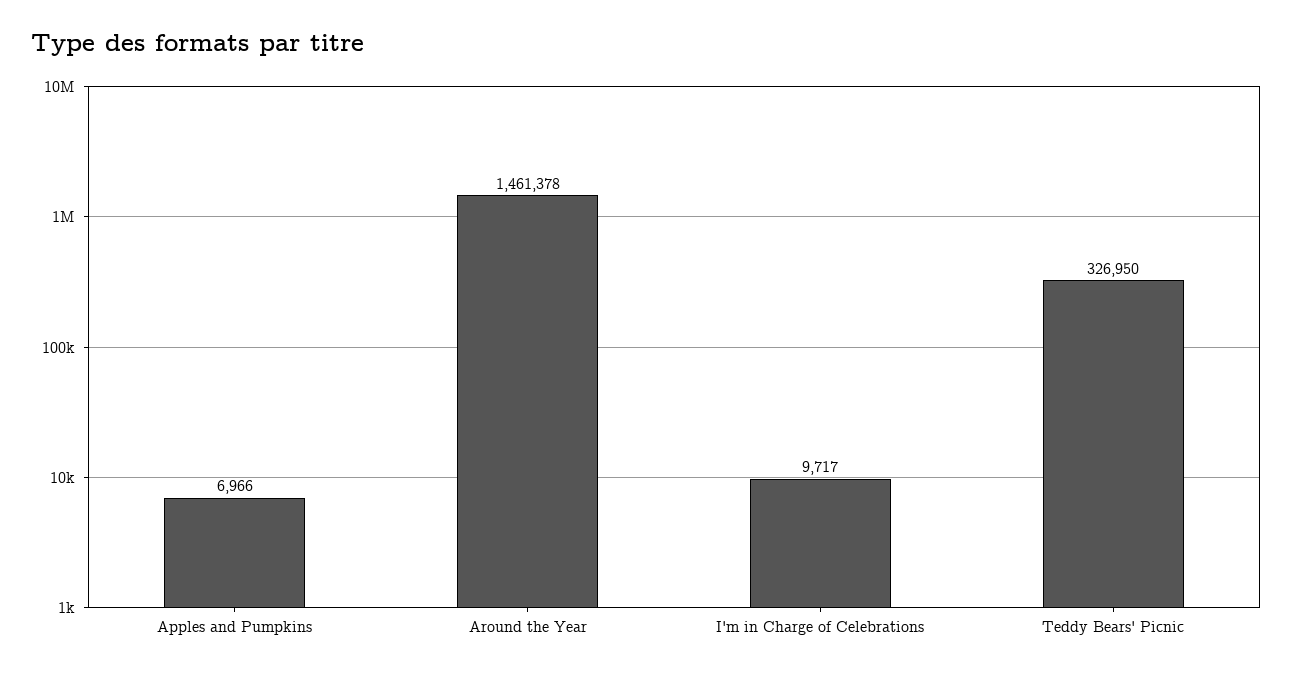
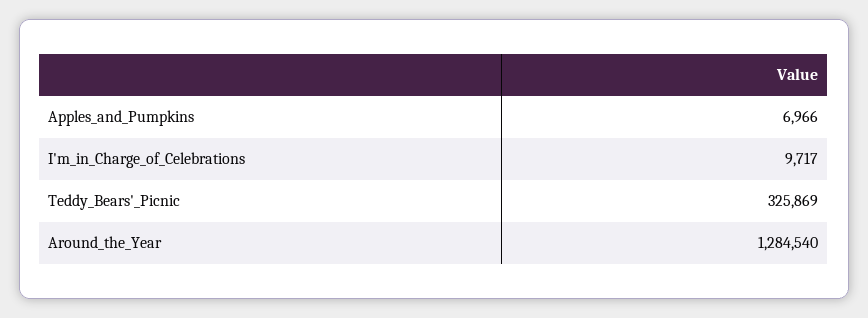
Around the Year: 1461378 -> 1284540
Teddy Bears' Picnic: 326950 -> 325869

